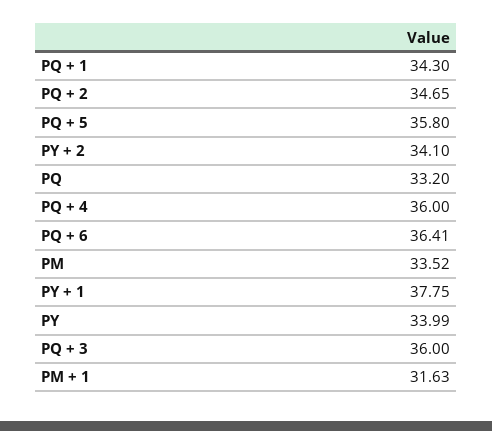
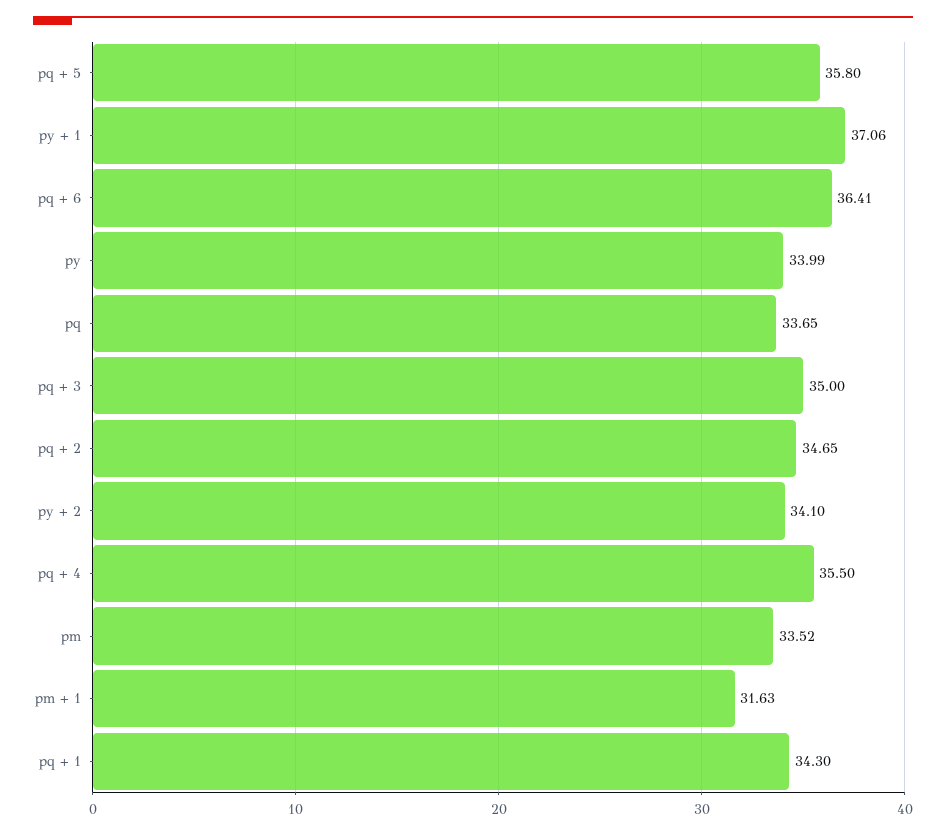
PQ: 33.2 -> 33.65
PQ + 4: 36 -> 35.5
PY + 1: 37.75 -> 37.06
PQ + 3: 36 -> 35

